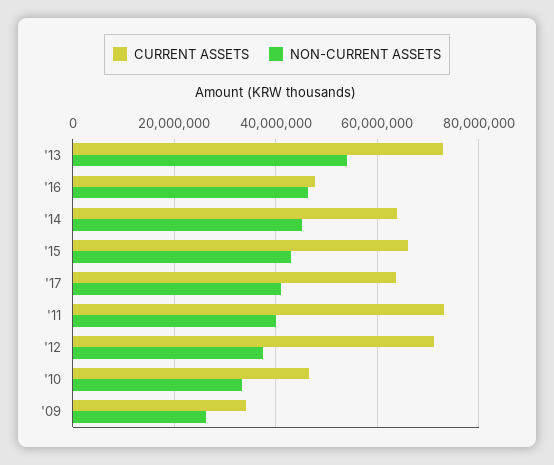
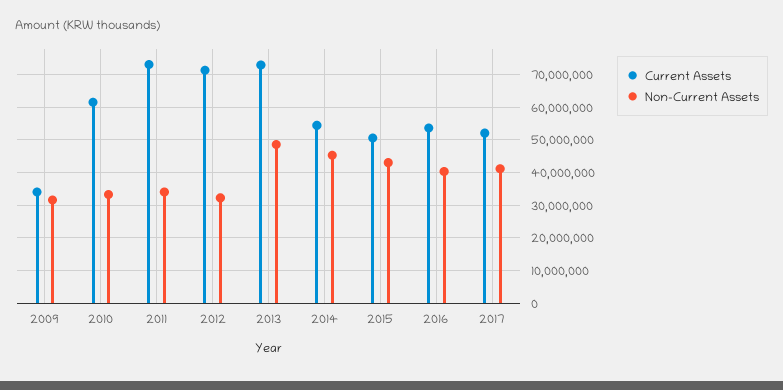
NON-CURRENT ASSETS, '13: 54000000 -> 48000000
CURRENT ASSETS, '16: 48000000 -> 54000000
NON-CURRENT ASSETS, '16: 46000000 -> 40000000
CURRENT ASSETS, '14: 64000000 -> 54000000
CURRENT ASSETS, '15: 66000000 -> 50000000
CURRENT ASSETS, '17: 64000000 -> 52000000
NON-CURRENT ASSETS, '11: 40000000 -> 34000000
NON-CURRENT ASSETS, '12: 38000000 -> 32000000
CURRENT ASSETS, '10: 46000000 -> 62000000
NON-CURRENT ASSETS, '09: 26000000 -> 32000000

